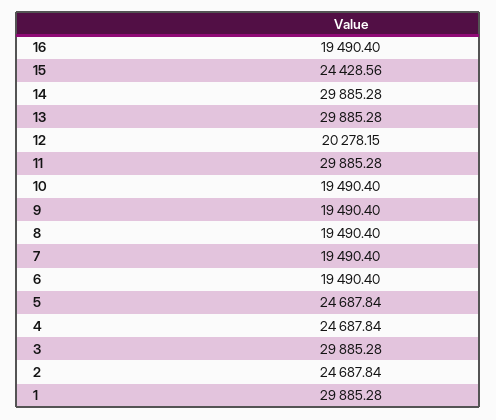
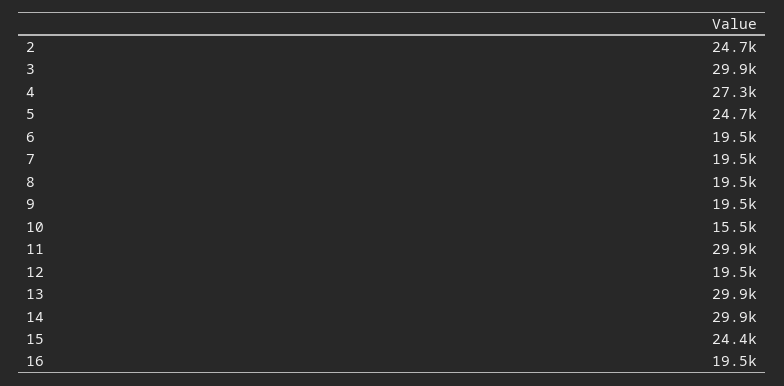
12: 20278.15 -> 19500
10: 19490.4 -> 15500
4: 24687.84 -> 27300
1: 29885.28 -> none

